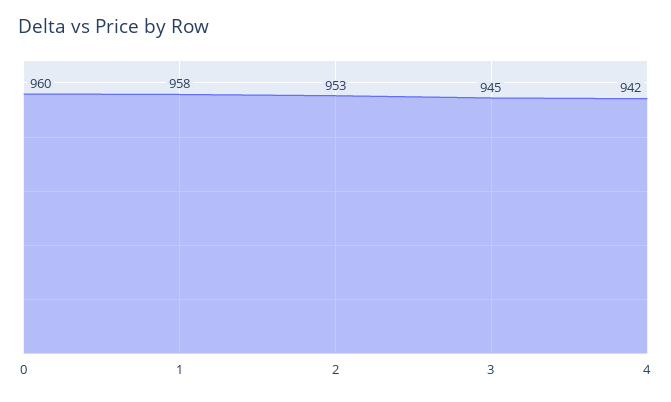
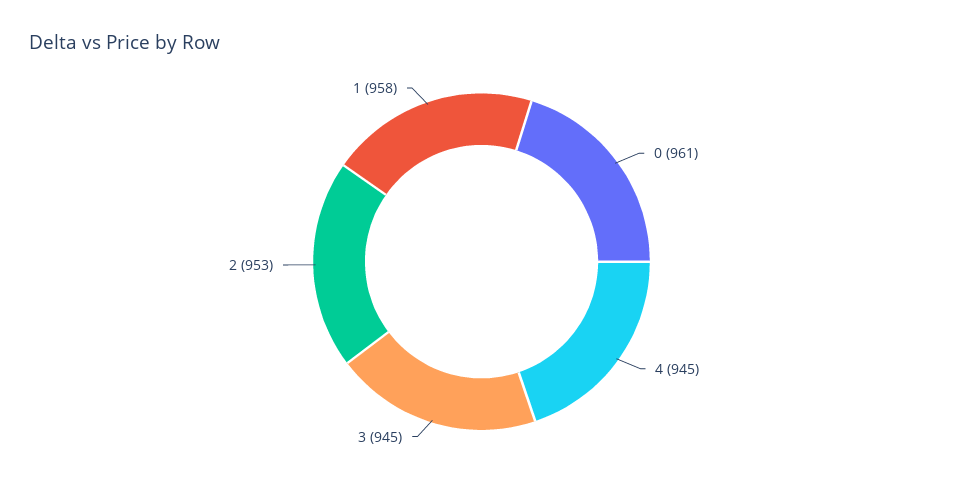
0: 960 -> 961
4: 942 -> 945

